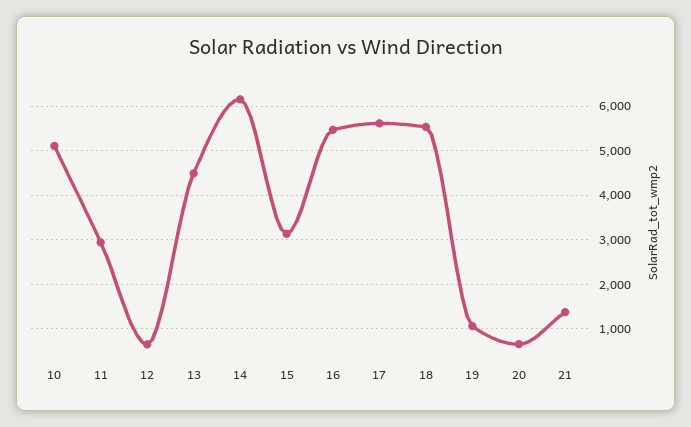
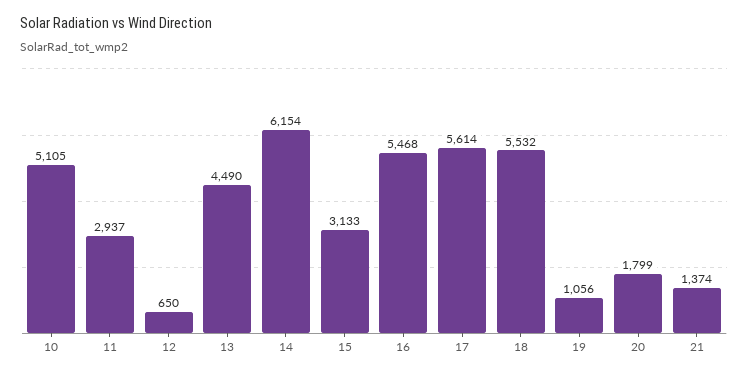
20: 600 -> 1799

